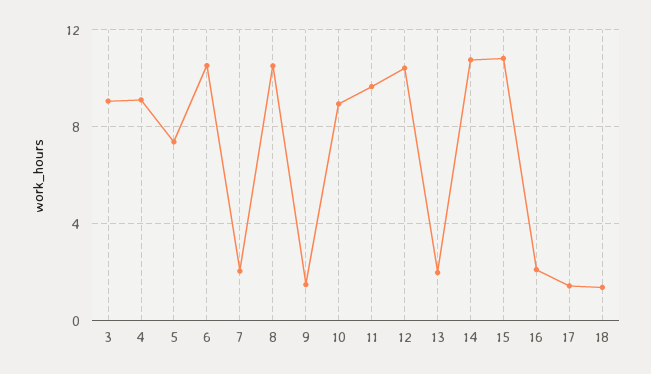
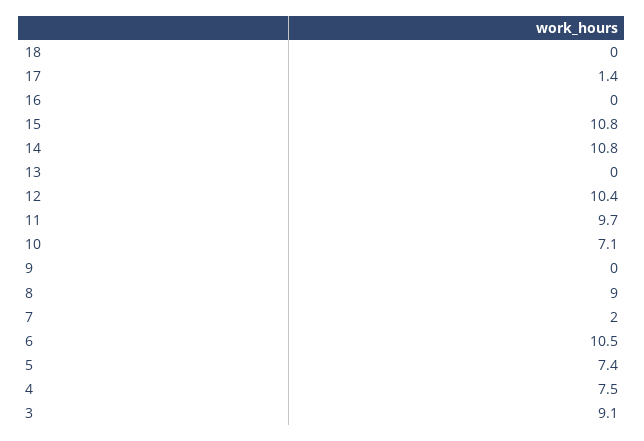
4: 9 -> 7.5
8: 10.5 -> 9
9: 1.5 -> 0
10: 9 -> 7.1
13: 2 -> 0
16: 2 -> 0
18: 1.5 -> 0

